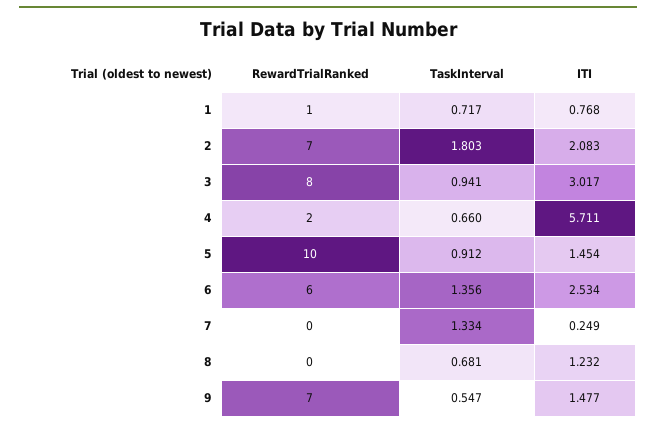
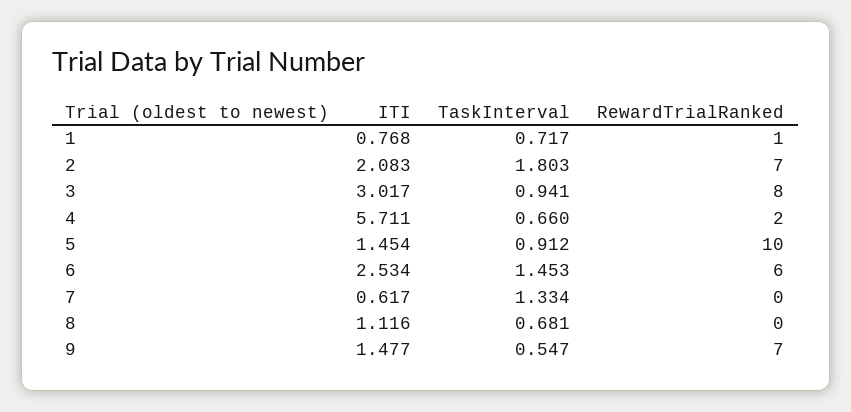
TaskInterval, 6: 1.356 -> 1.453
ITI, 7: 0.249 -> 0.617
ITI, 8: 1.232 -> 1.116

